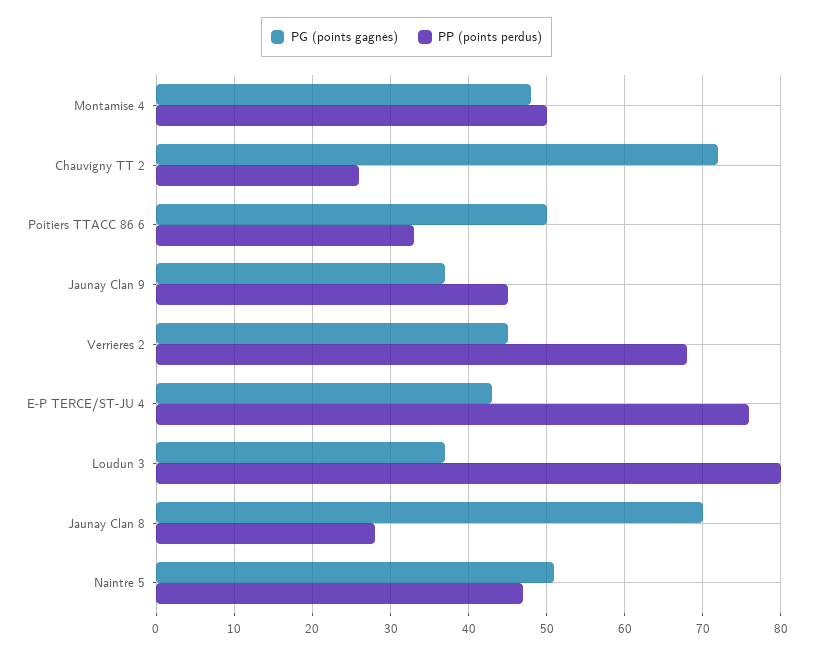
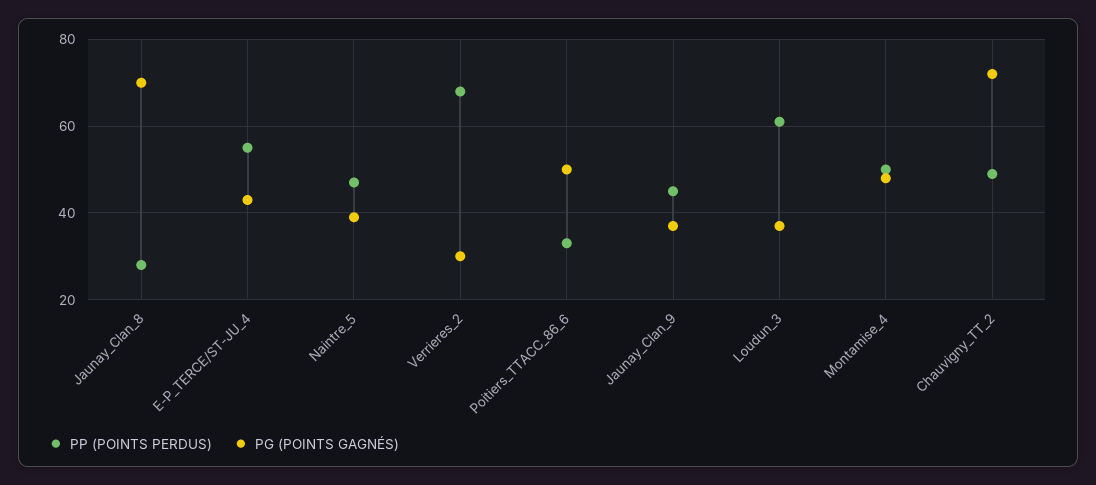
PP (points perdus), Chauvigny TT 2: 26 -> 50
PG (points gagnés), Verrieres 2: 45 -> 30
PP (points perdus), E-P TERCE/ST-JU 4: 76 -> 55
PP (points perdus), Loudun 3: 80 -> 60
PG (points gagnés), Naintre 5: 51 -> 40

